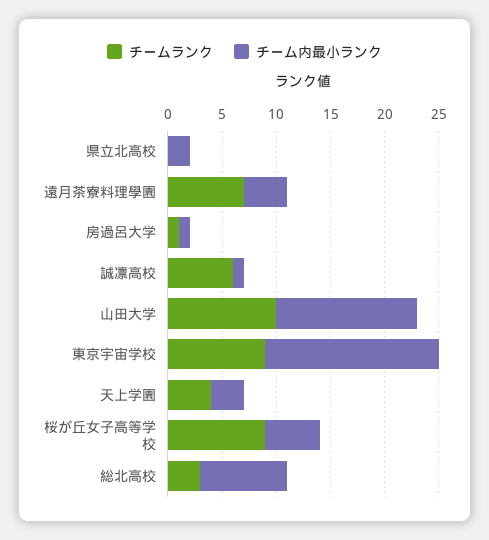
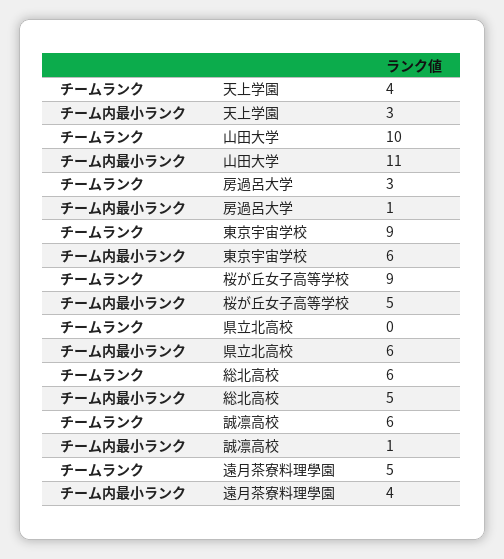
チーム内最小ランク, 県立北高校: 2 -> 6
チームランク, 遠月茶寮料理學園: 7 -> 5
チームランク, 房過呂大学: 1 -> 3
チーム内最小ランク, 山田大学: 13 -> 11
チーム内最小ランク, 東京宇宙学校: 16 -> 6
チームランク, 総北高校: 3 -> 6
チーム内最小ランク, 総北高校: 8 -> 5

